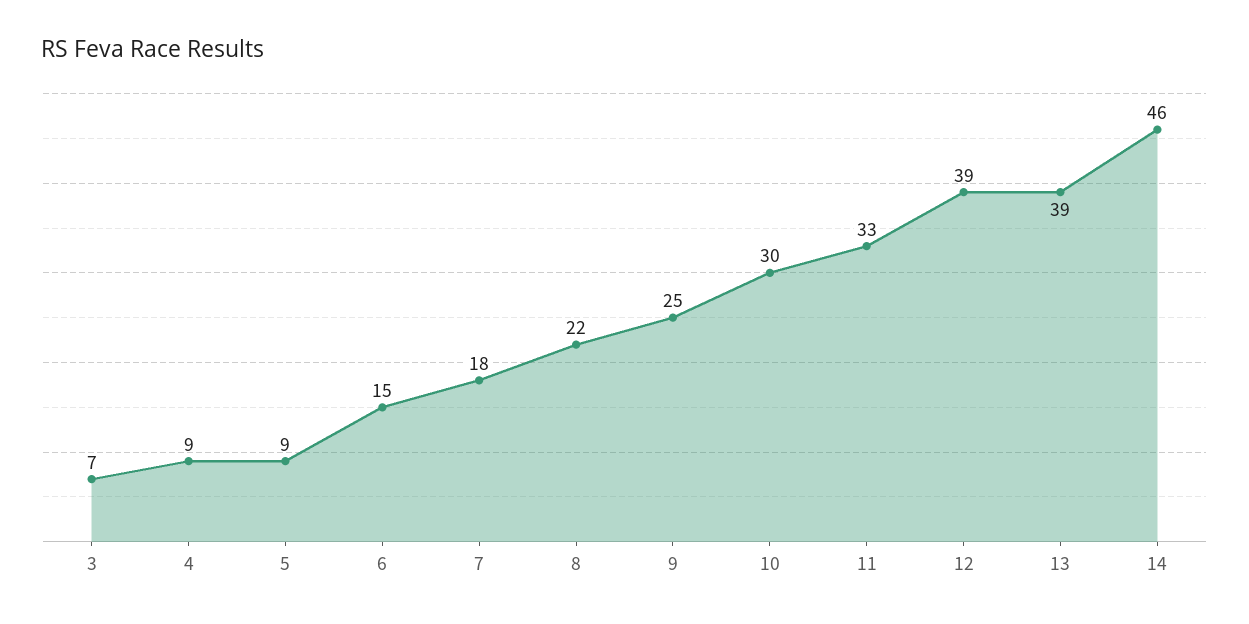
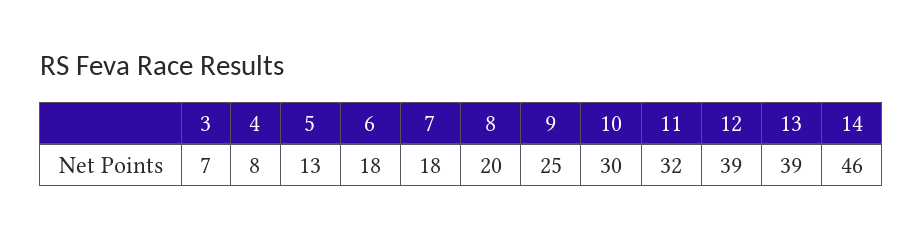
4: 9 -> 8
5: 9 -> 13
6: 15 -> 18
8: 22 -> 20
11: 33 -> 32

